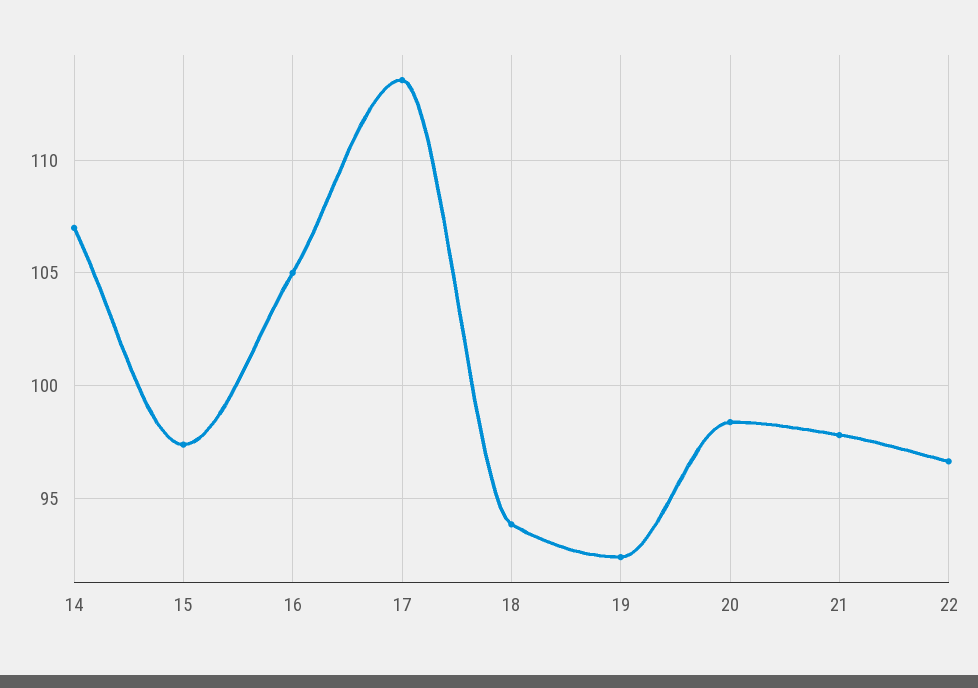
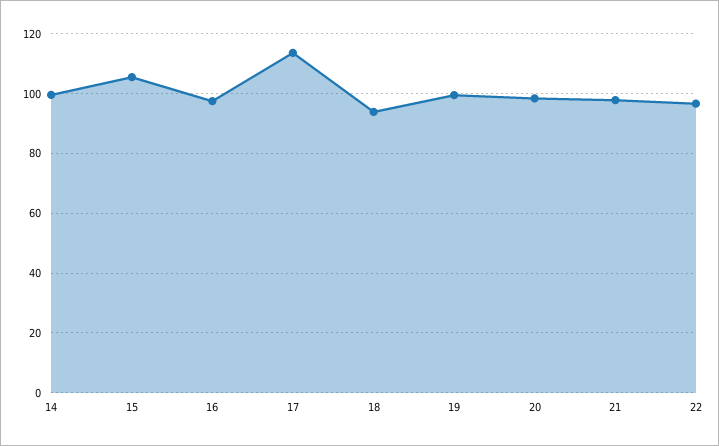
14: 107 -> 100
15: 97.5 -> 105
16: 105 -> 97.5
19: 92.5 -> 100

